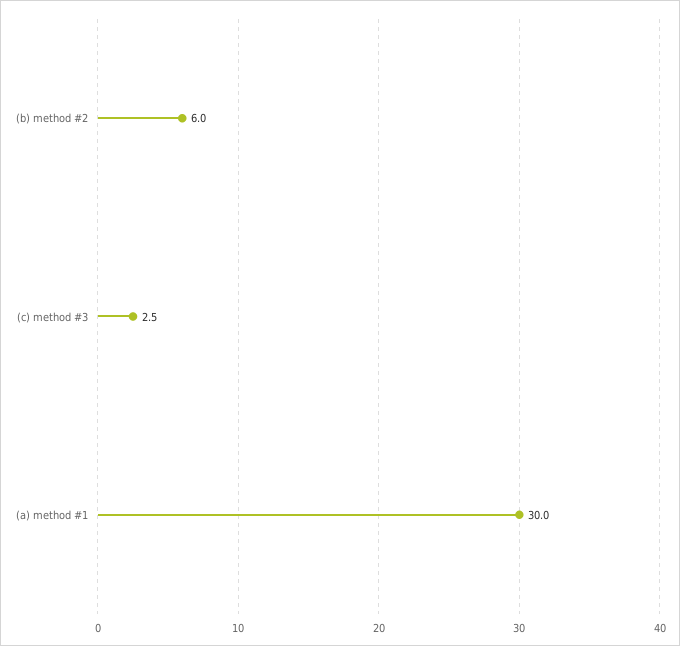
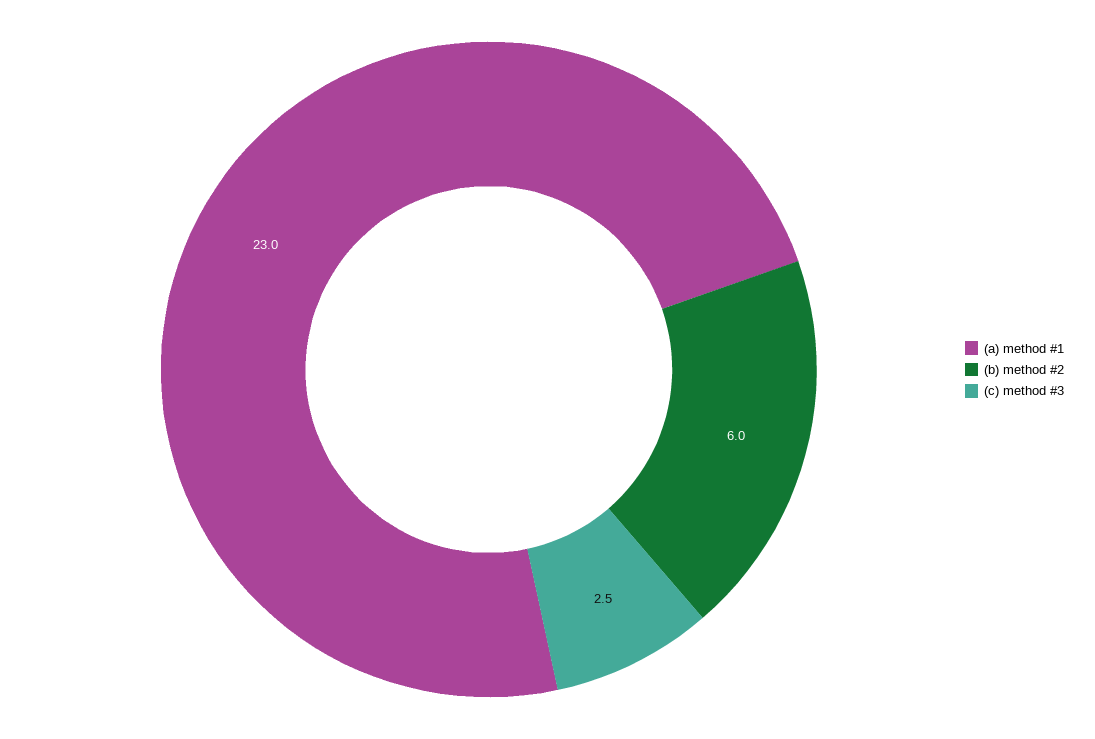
(a) method #1: 30 -> 23

